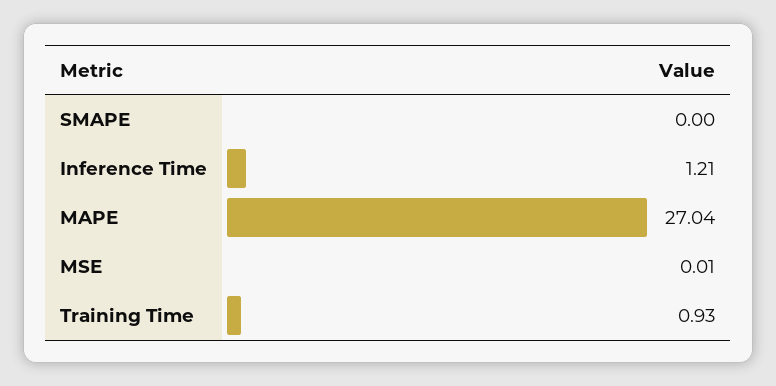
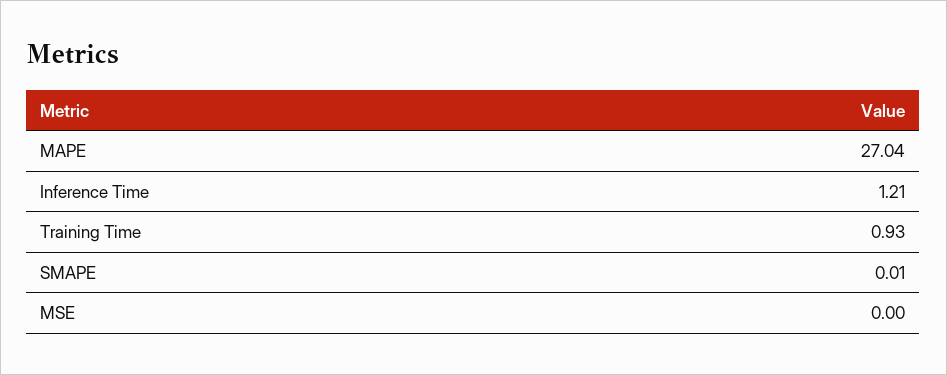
SMAPE: 0 -> 0.01
MSE: 0.01 -> 0

